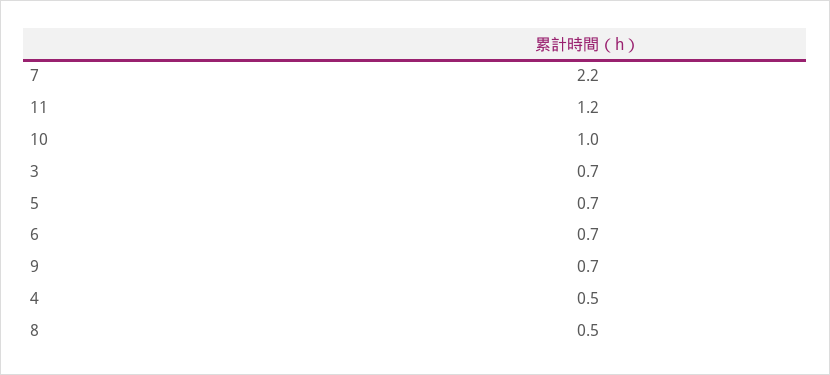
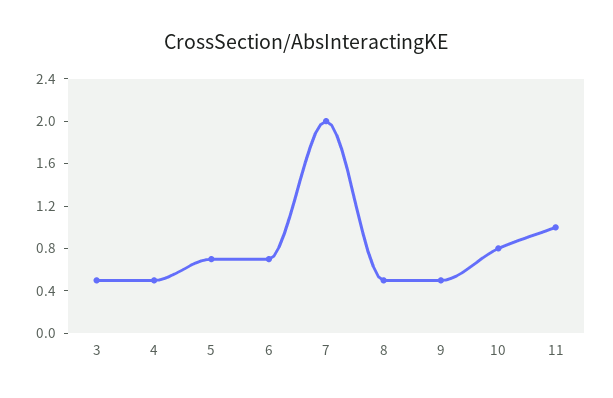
7: 2.2 -> 2
11: 1.2 -> 1
10: 1 -> 0.8
3: 0.7 -> 0.5
9: 0.7 -> 0.5

